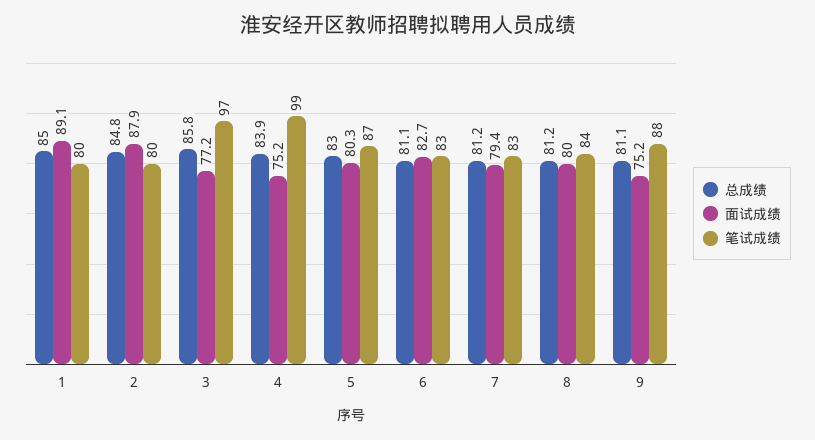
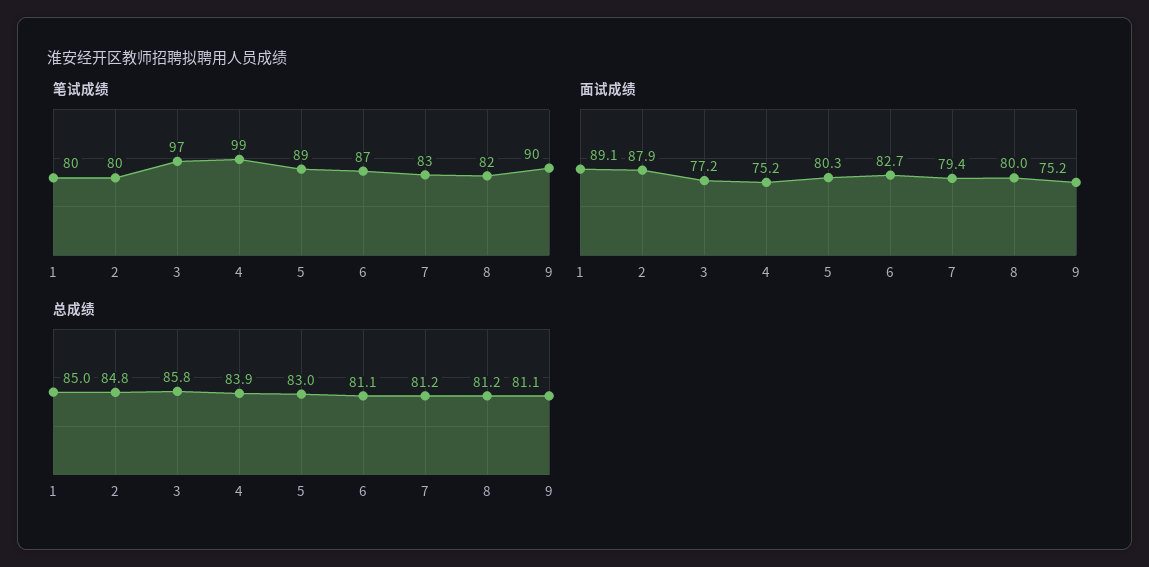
笔试成绩, 5: 87 -> 89
笔试成绩, 6: 83 -> 87
笔试成绩, 8: 84 -> 82
笔试成绩, 9: 88 -> 90

